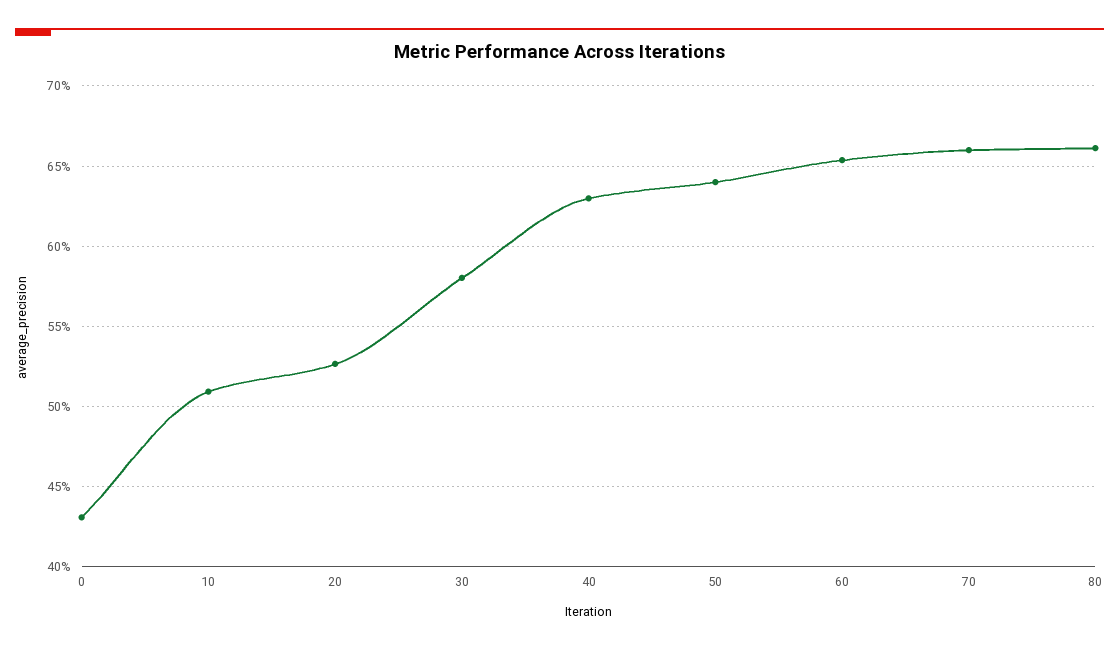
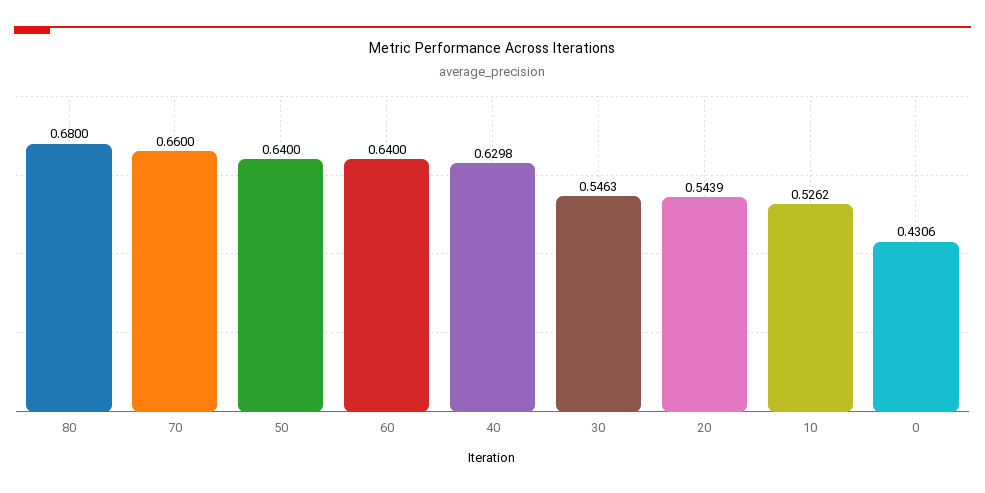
10: 0.51 -> 0.5262
20: 0.525 -> 0.5439
30: 0.58 -> 0.5463
60: 0.655 -> 0.64
80: 0.66 -> 0.68

